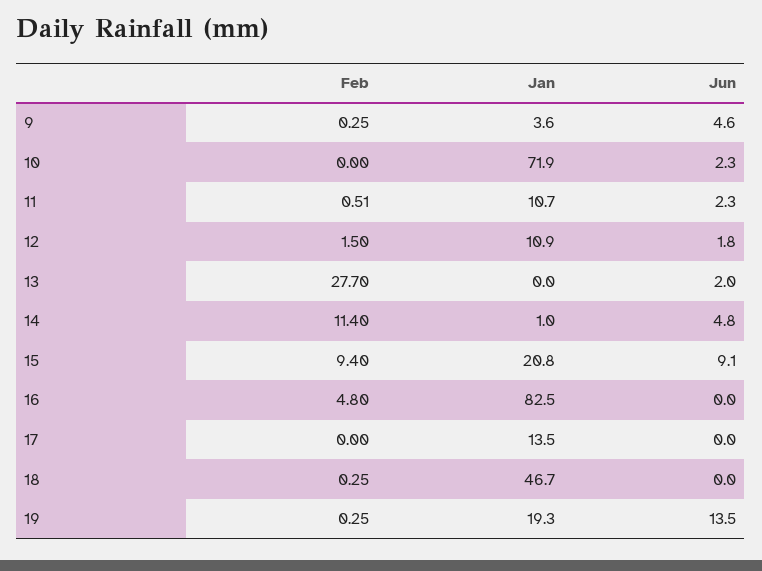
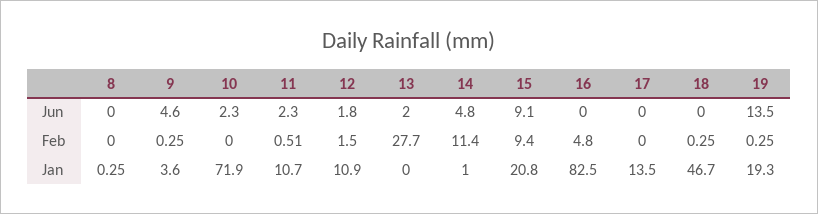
Jun, 8: none -> 0
Feb, 8: none -> 0
Jan, 8: none -> 0.25

